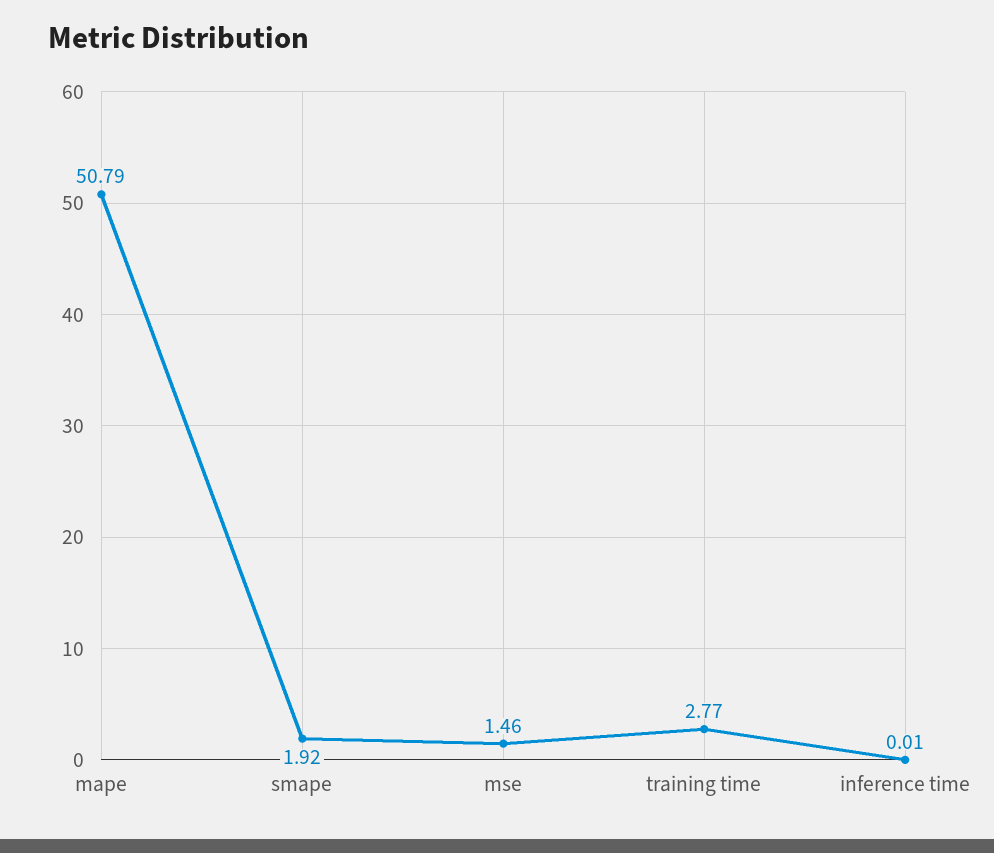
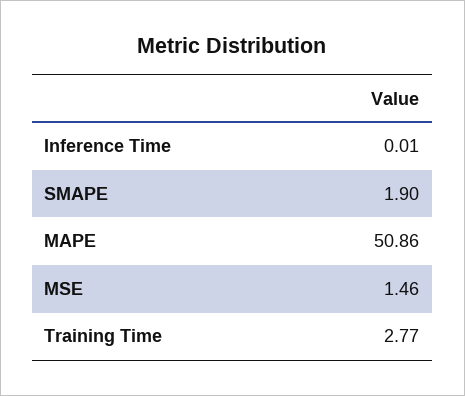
mape: 50.79 -> 50.86
smape: 1.92 -> 1.9

